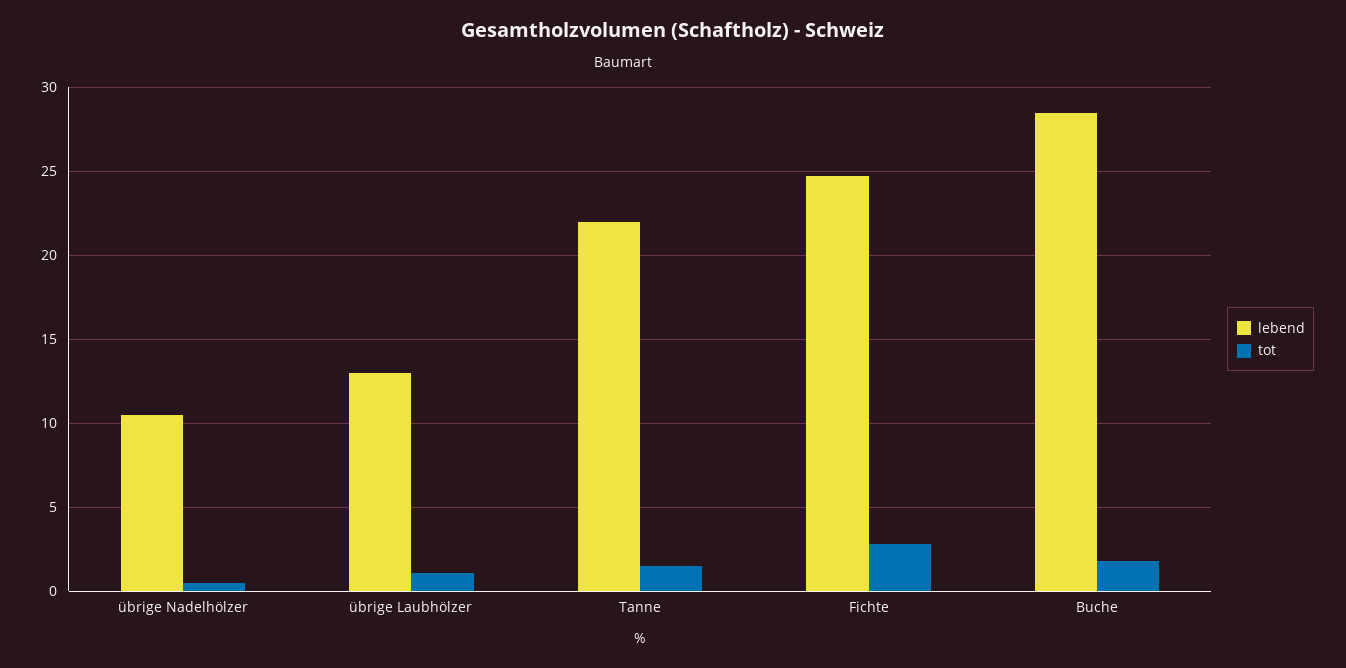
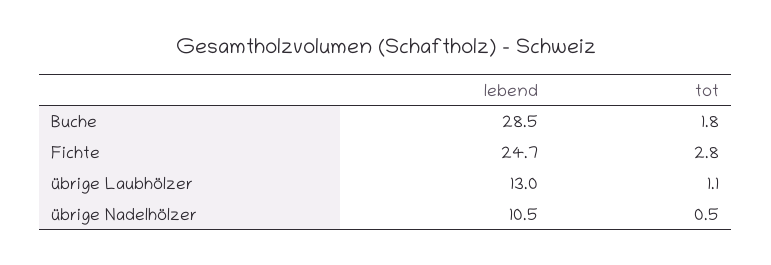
lebend, Tanne: 22 -> none
tot, Tanne: 1.5 -> none

